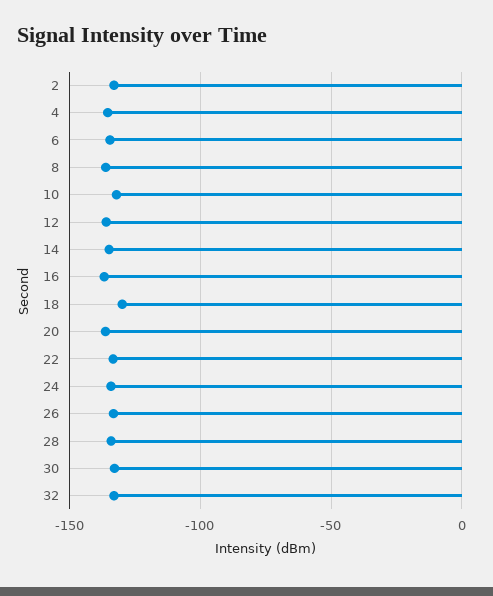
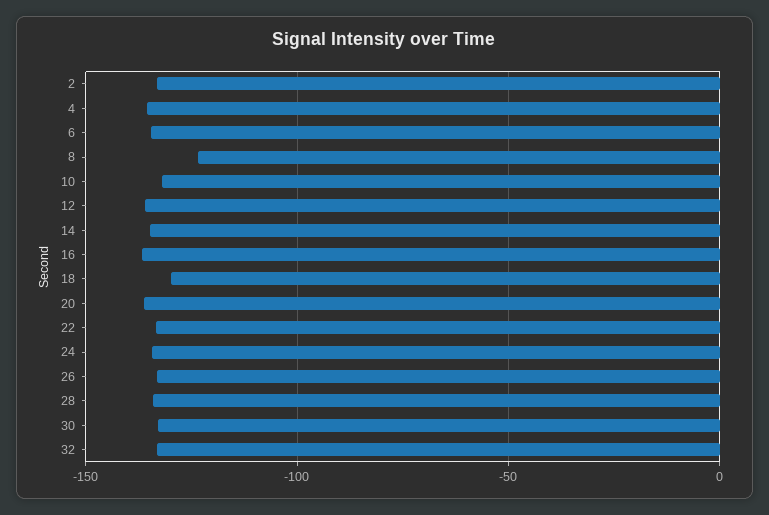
8: -135 -> -125

